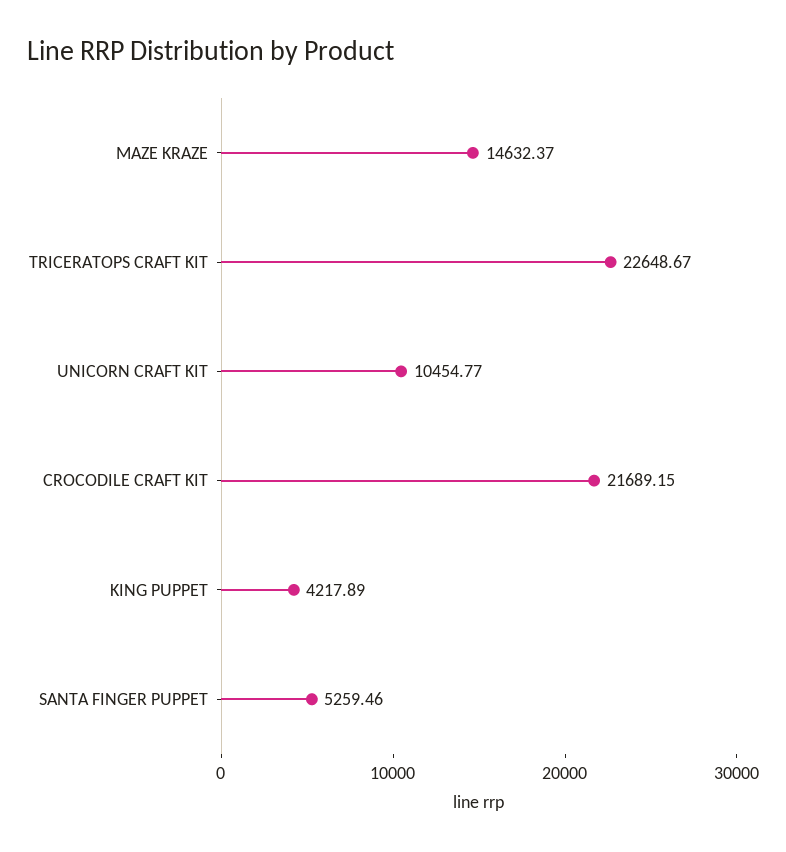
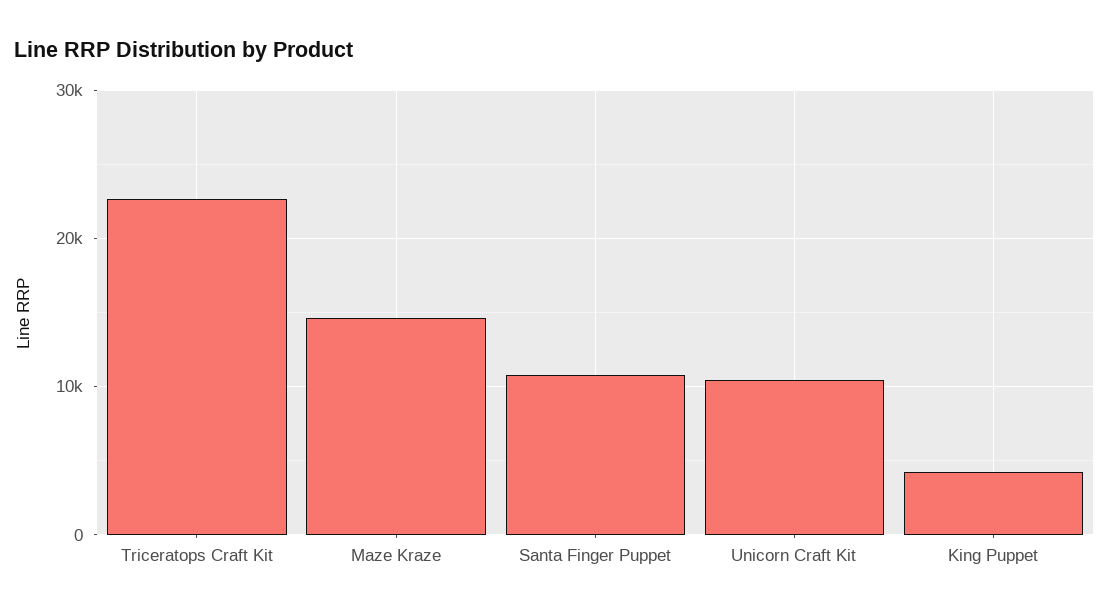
CROCODILE CRAFT KIT: 21689.15 -> none
SANTA FINGER PUPPET: 5259.46 -> 11000

